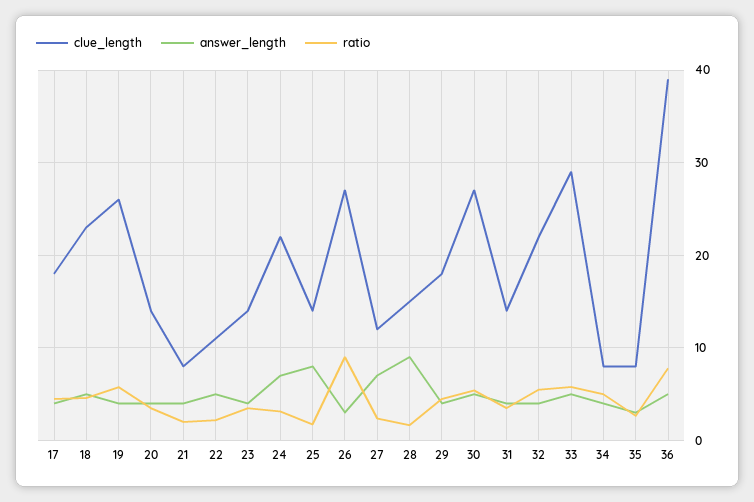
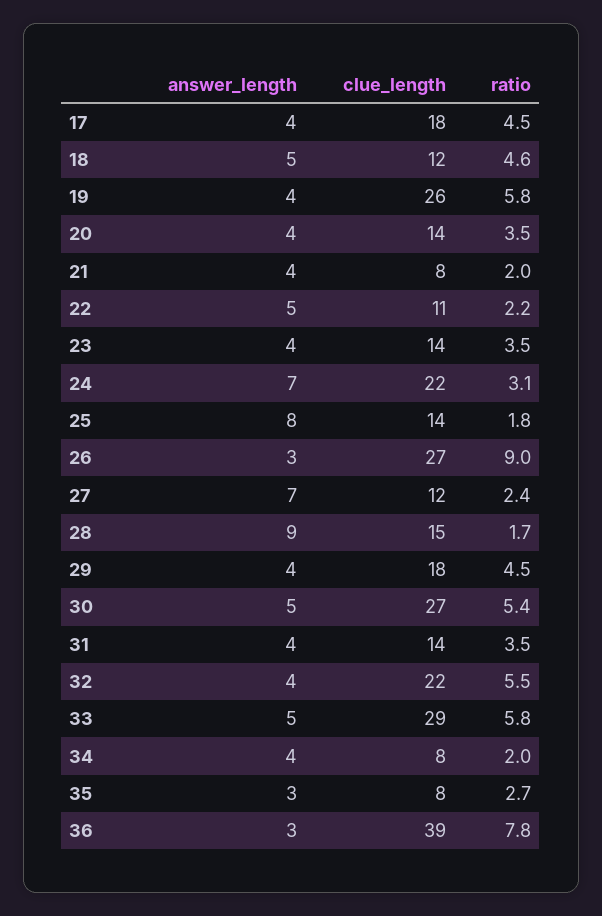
clue_length, 18: 23 -> 12
ratio, 34: 5 -> 2
answer_length, 36: 5 -> 3

